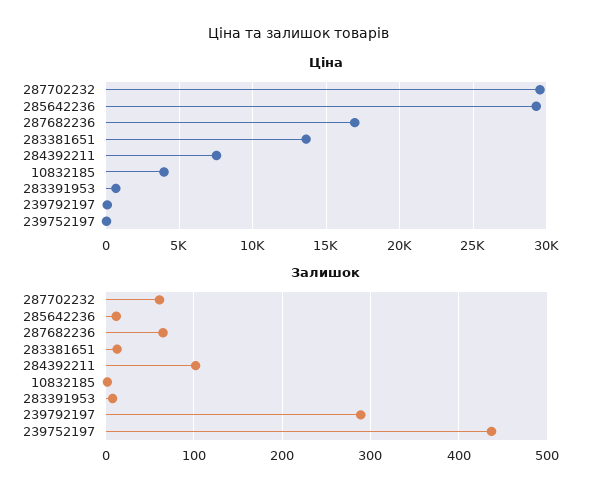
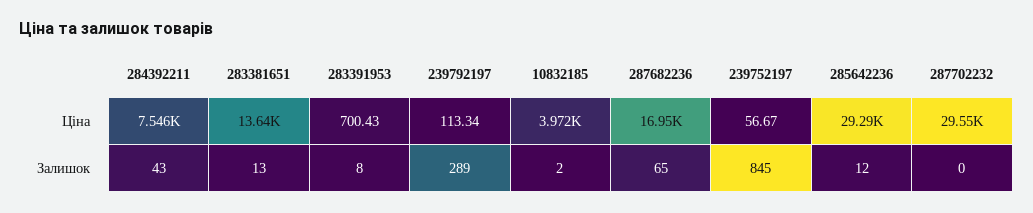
Залишок, 287702232: 60 -> 0
Залишок, 284392211: 100 -> 43
Залишок, 239752197: 440 -> 845

